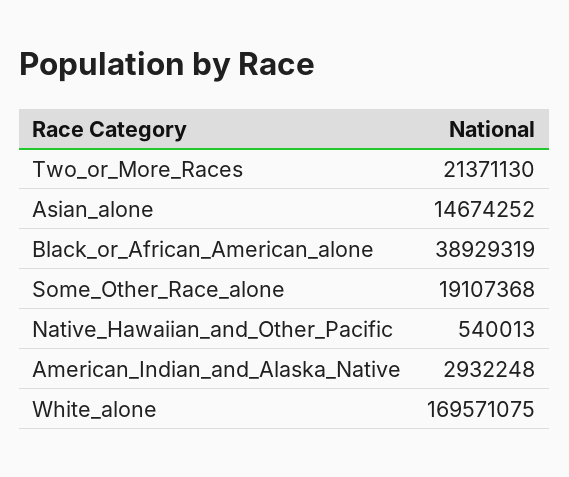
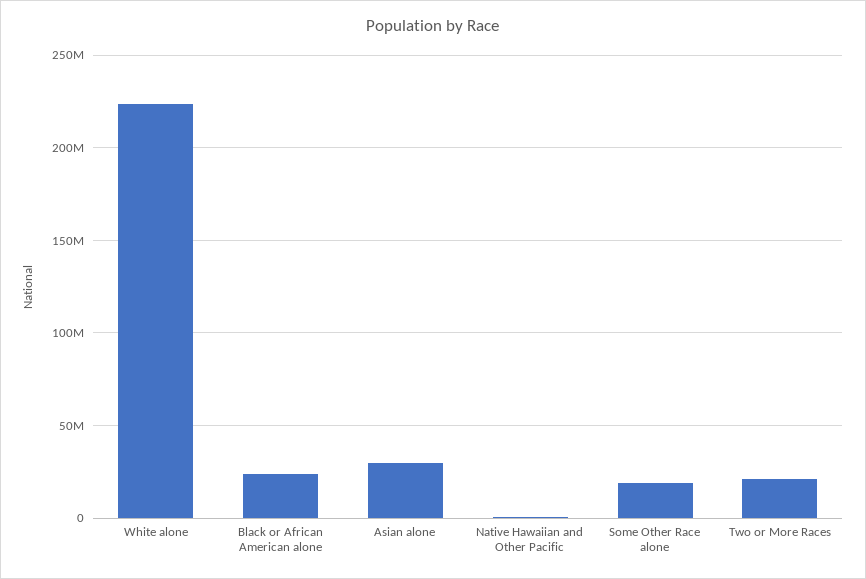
Asian_alone: 14674252 -> 30000000
Black_or_African_American_alone: 38929319 -> 25000000
American_Indian_and_Alaska_Native: 2932248 -> none
White_alone: 169571075 -> 225000000

